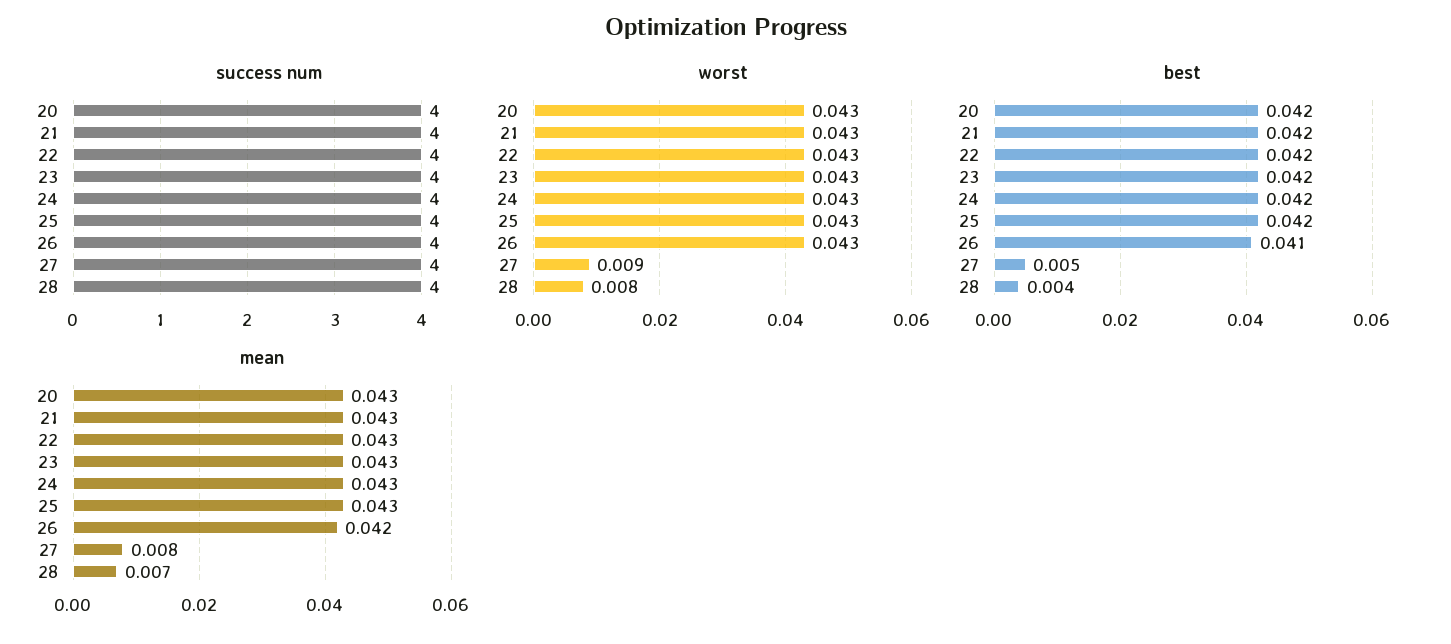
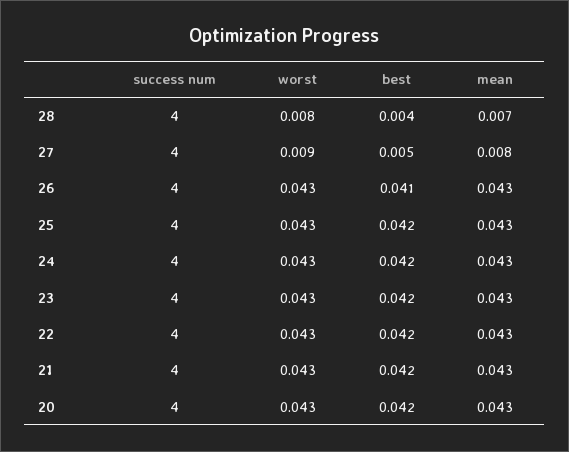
mean, 26: 0.042 -> 0.043

